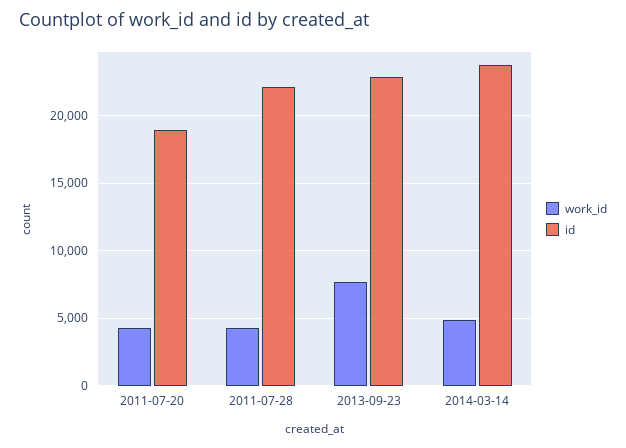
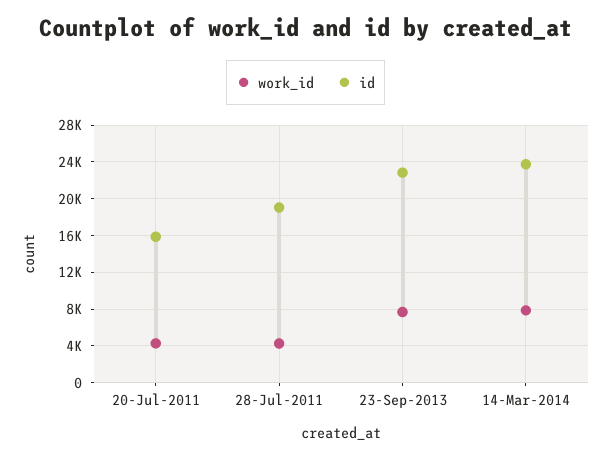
id, 2011-07-20: 19000 -> 16000
id, 2011-07-28: 22000 -> 19000
work_id, 2014-03-14: 5000 -> 8000

